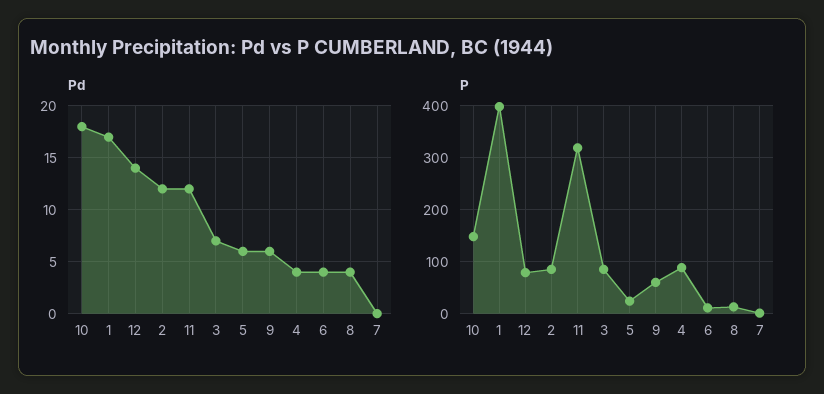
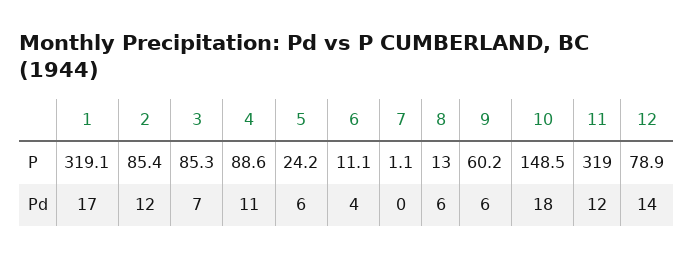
Pd, 4: 4 -> 11
Pd, 8: 4 -> 6
P, 1: 400 -> 319.1

